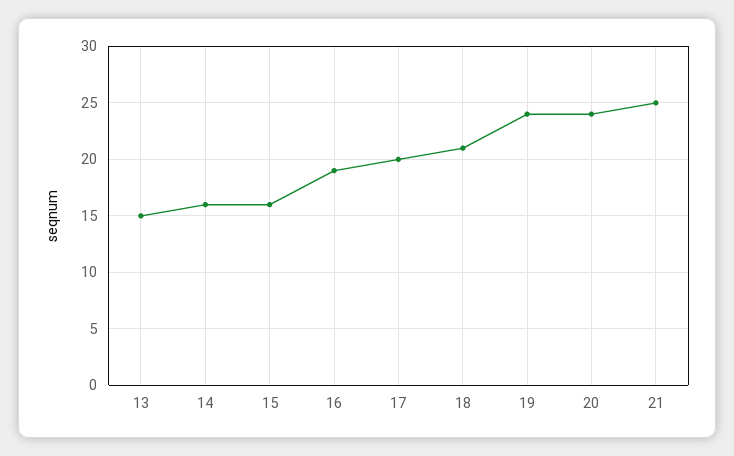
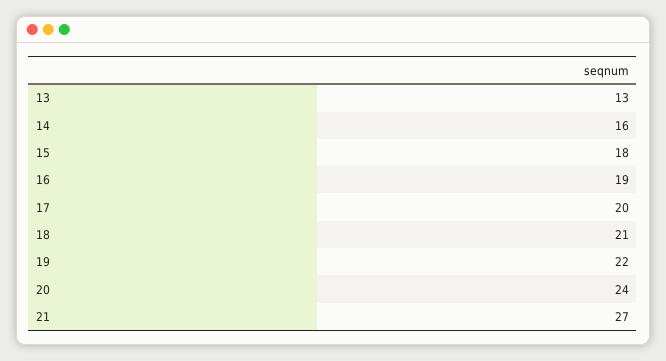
13: 15 -> 13
15: 16 -> 18
19: 24 -> 22
21: 25 -> 27

